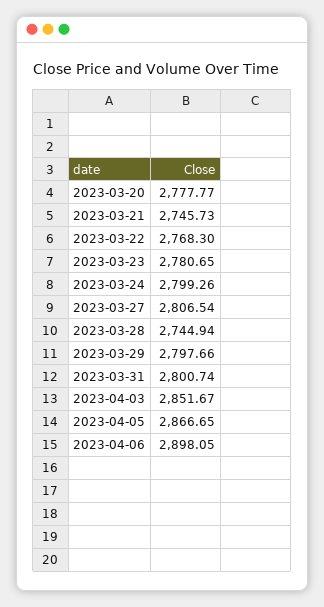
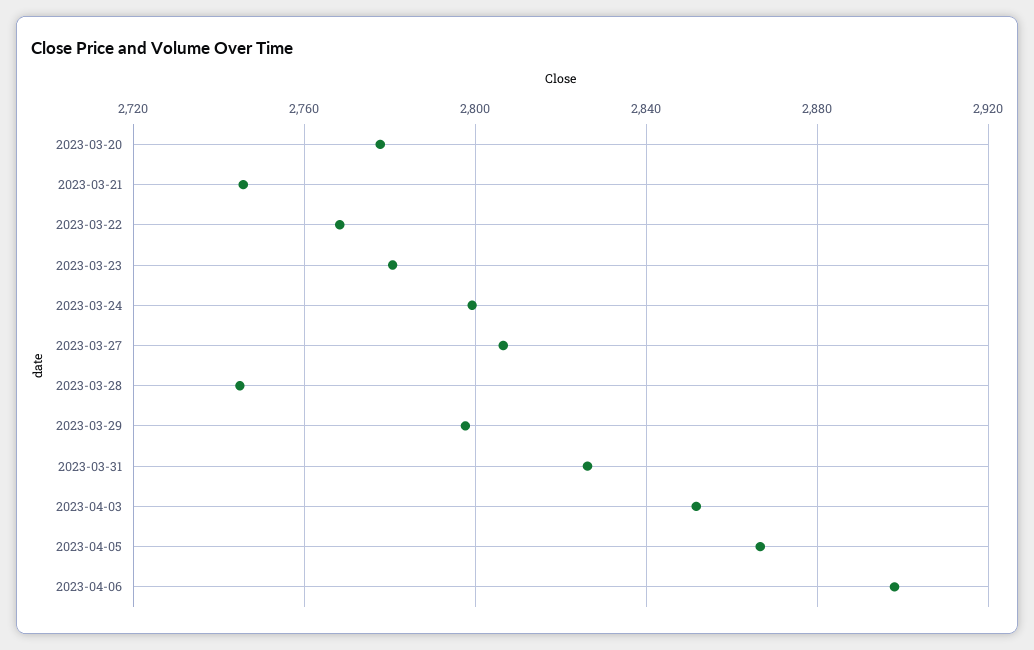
2023-03-31: 2800.74 -> 2825

